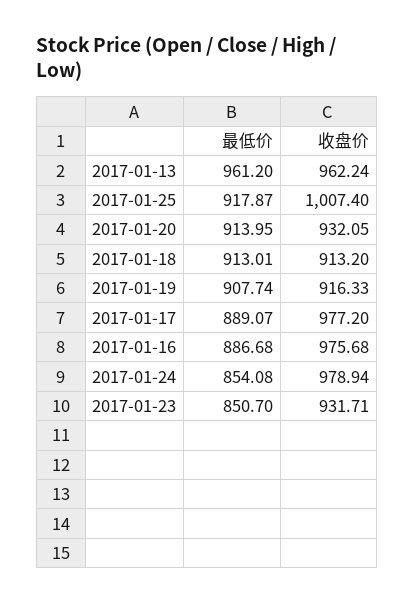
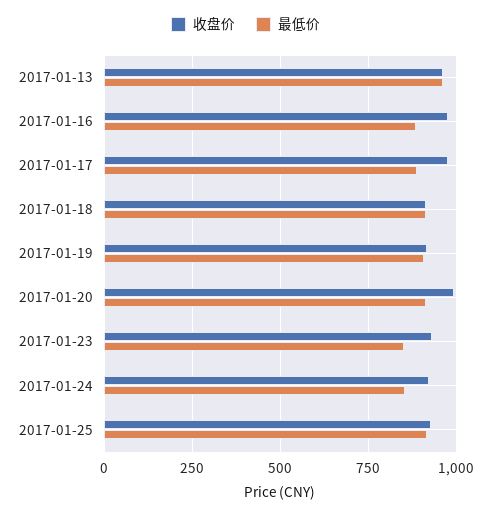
收盘价, 2017-01-25: 1007.4 -> 925
收盘价, 2017-01-20: 932.05 -> 1000
收盘价, 2017-01-24: 978.94 -> 925

